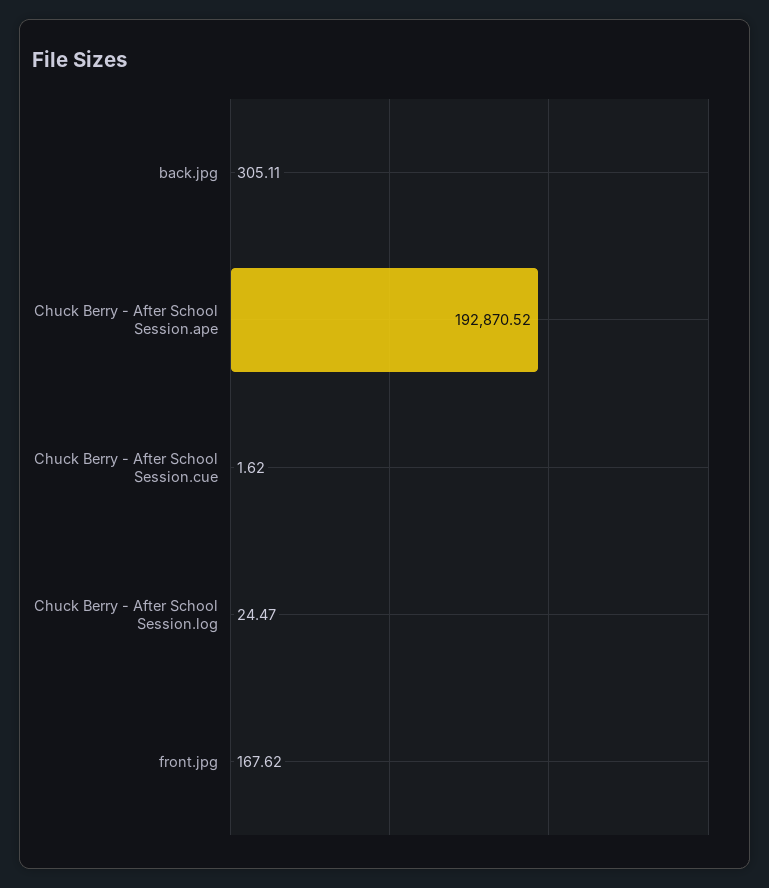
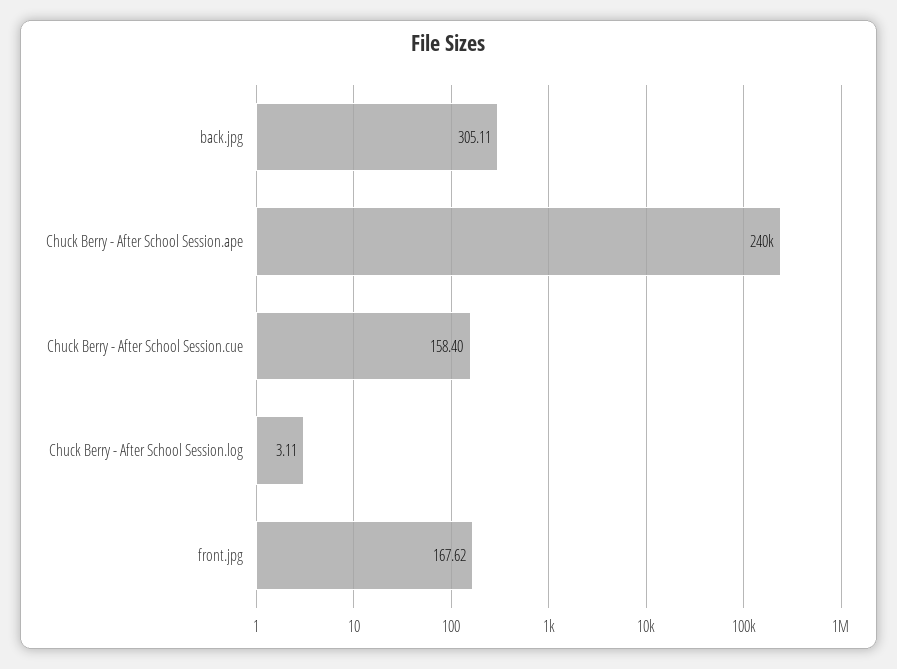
Chuck Berry - After School Session.ape: 192870.52 -> 240000
Chuck Berry - After School Session.cue: 1.62 -> 158.4
Chuck Berry - After School Session.log: 24.47 -> 3.11

